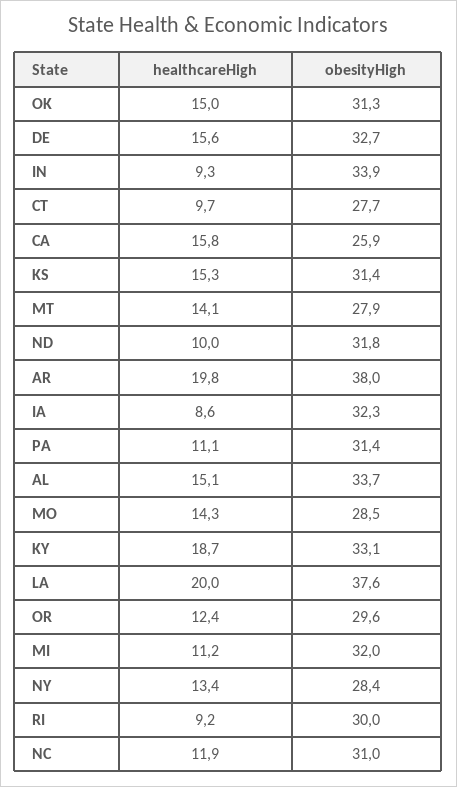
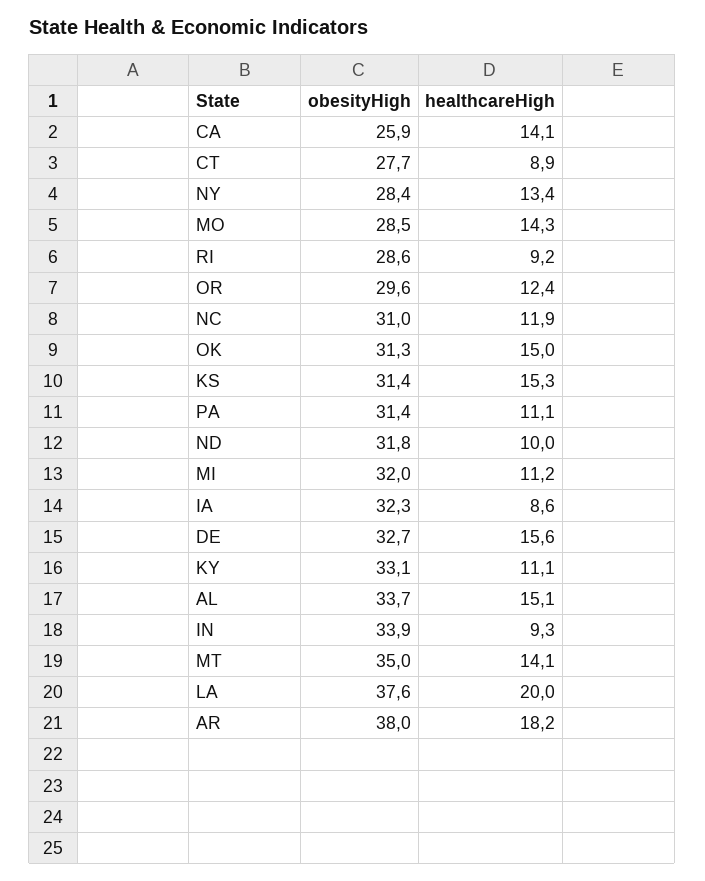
healthcareHigh, CT: 9.7 -> 8.9
healthcareHigh, CA: 15.8 -> 14.1
obesityHigh, MT: 27.9 -> 35
healthcareHigh, AR: 19.8 -> 18.2
healthcareHigh, KY: 18.7 -> 11.1
obesityHigh, RI: 30 -> 28.6

